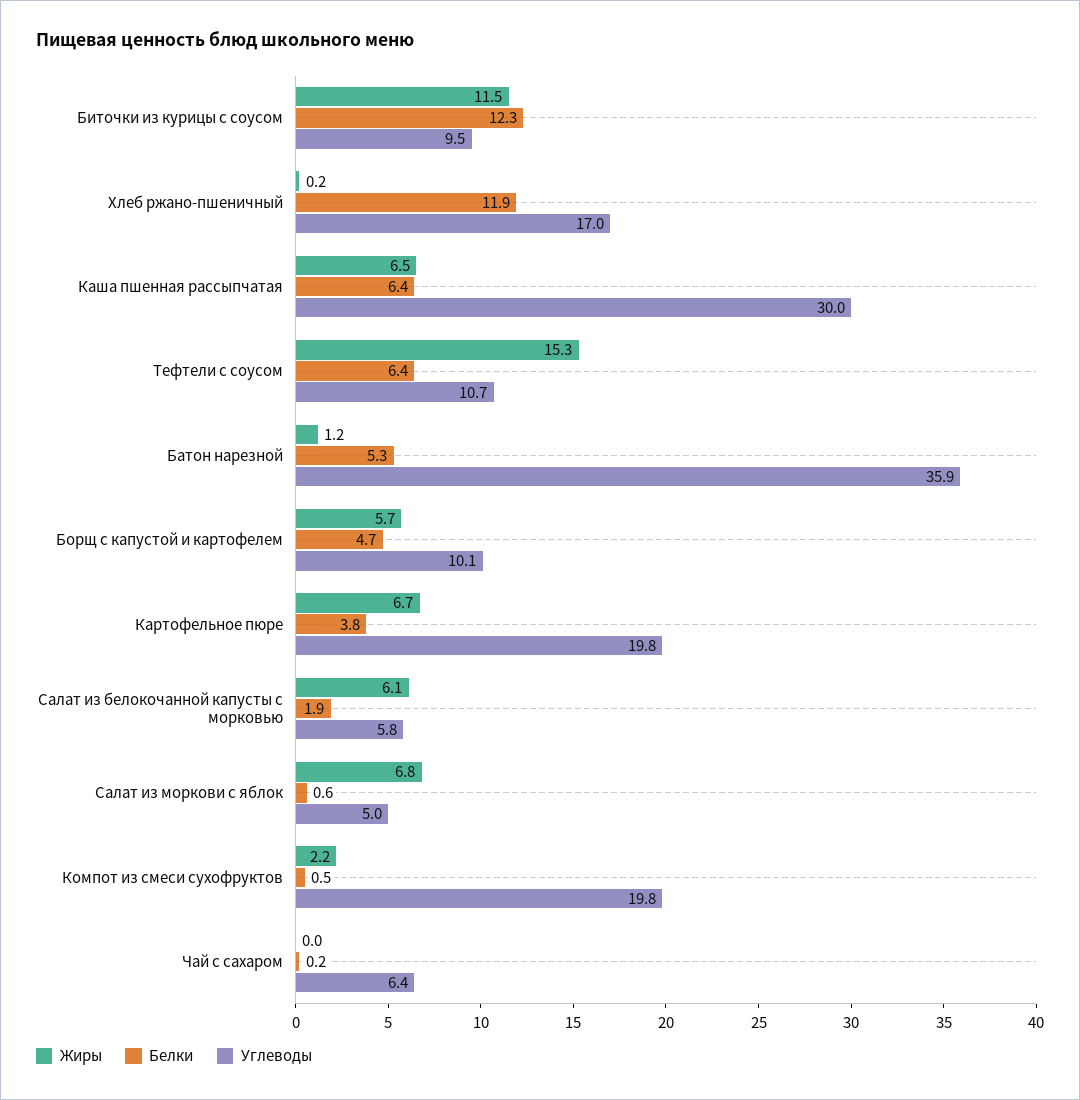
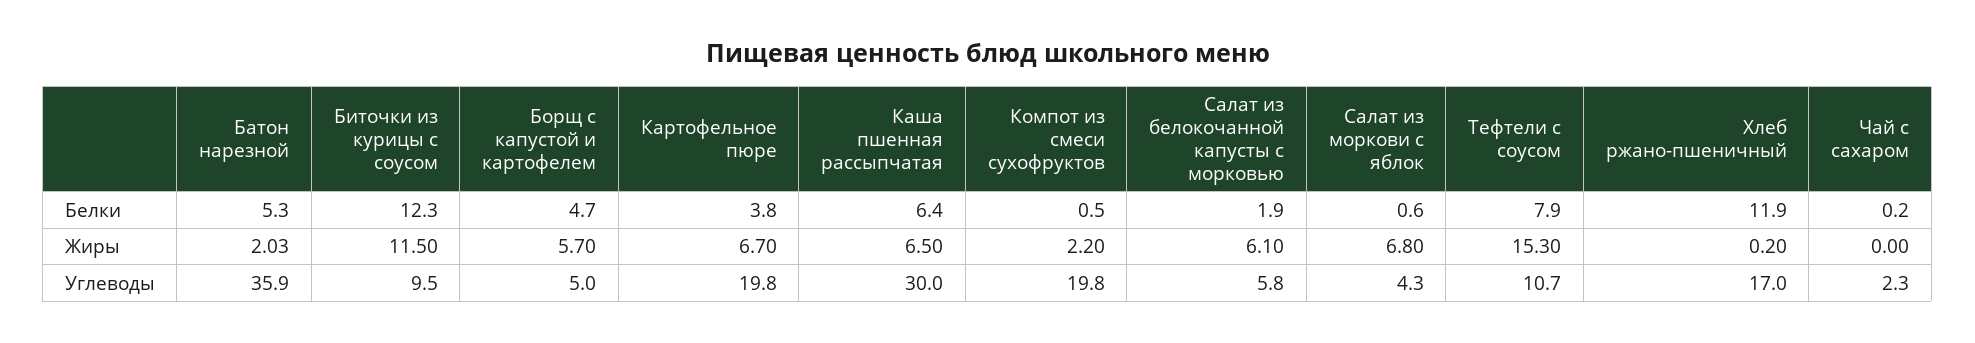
Белки, Тефтели с соусом: 6.4 -> 7.9
Жиры, Батон нарезной: 1.2 -> 2.03
Углеводы, Борщ с капустой и картофелем: 10.1 -> 5
Углеводы, Салат из моркови с яблок: 5 -> 4.3
Углеводы, Чай с сахаром: 6.4 -> 2.3

